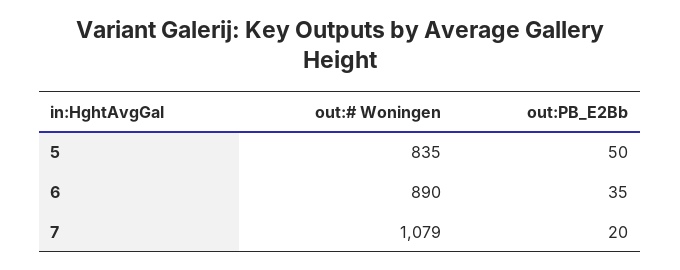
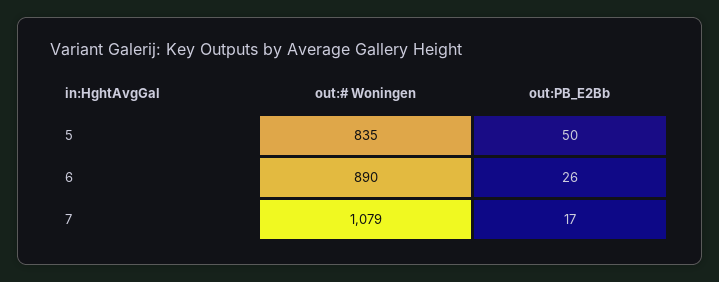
out:PB_E2Bb, 6: 35 -> 26
out:PB_E2Bb, 7: 20 -> 17

